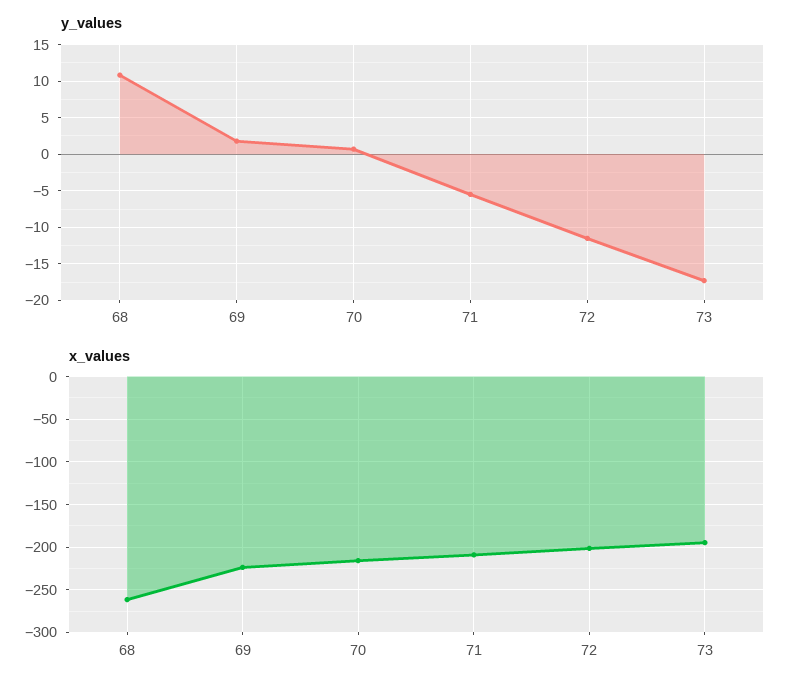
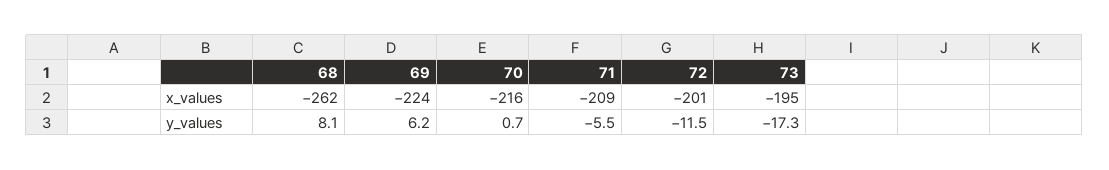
y_values, 68: 11 -> 8.1
y_values, 69: 2 -> 6.2

